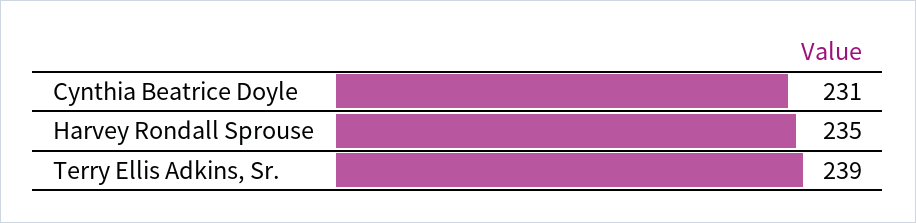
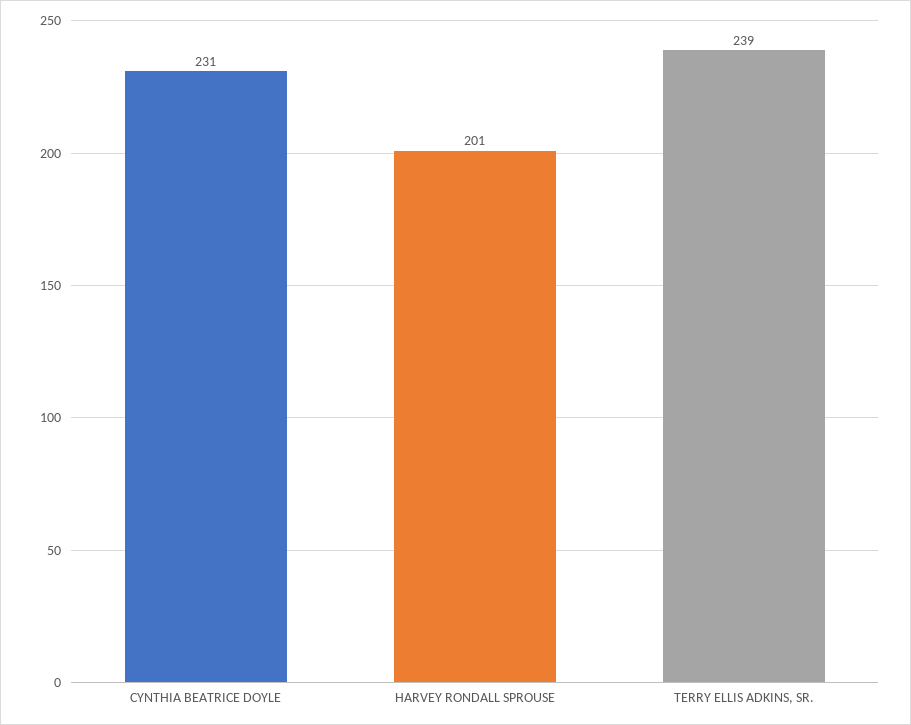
Harvey Rondall Sprouse: 235 -> 201

